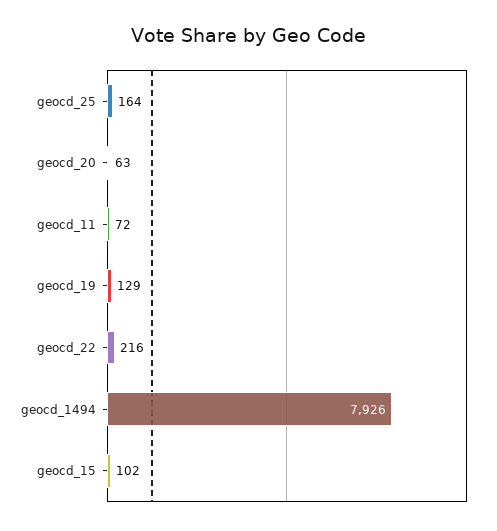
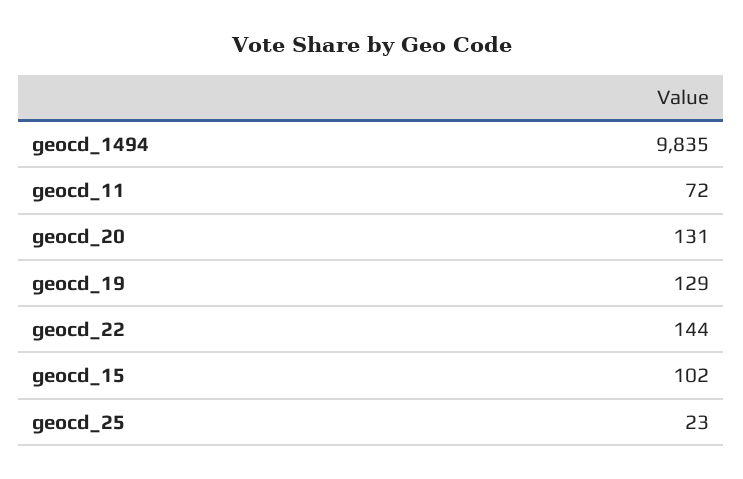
geocd_25: 164 -> 23
geocd_20: 63 -> 131
geocd_22: 216 -> 144
geocd_1494: 7926 -> 9835

